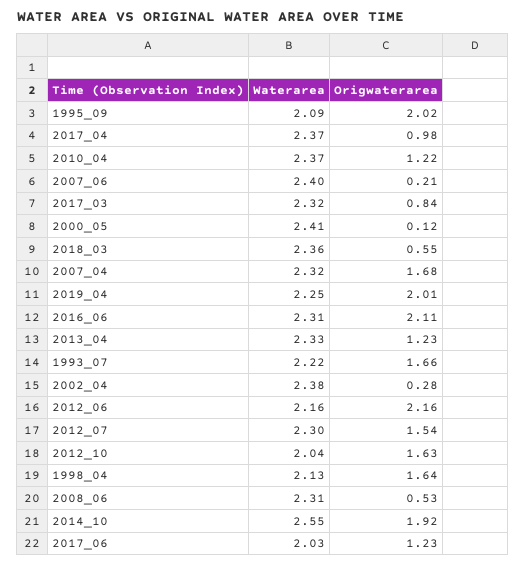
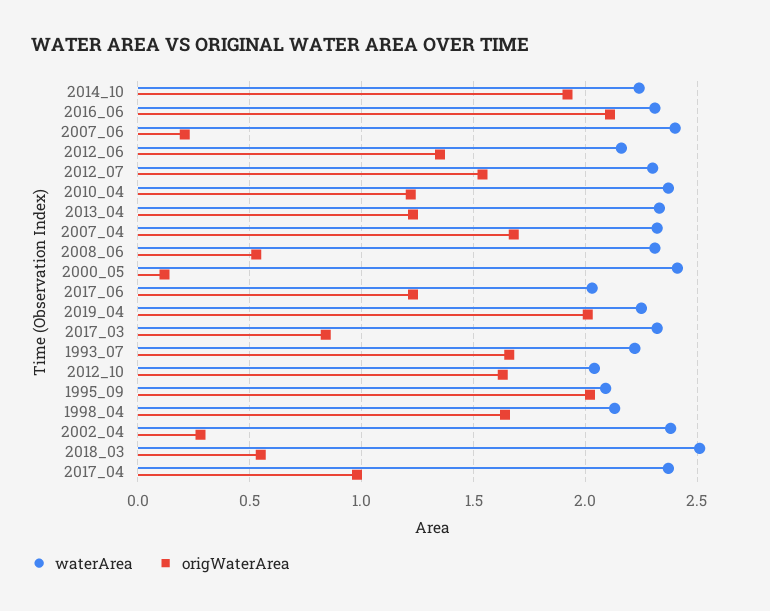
Waterarea, 2018_03: 2.36 -> 2.5
Origwaterarea, 2012_06: 2.16 -> 1.35
Waterarea, 2014_10: 2.55 -> 2.25

